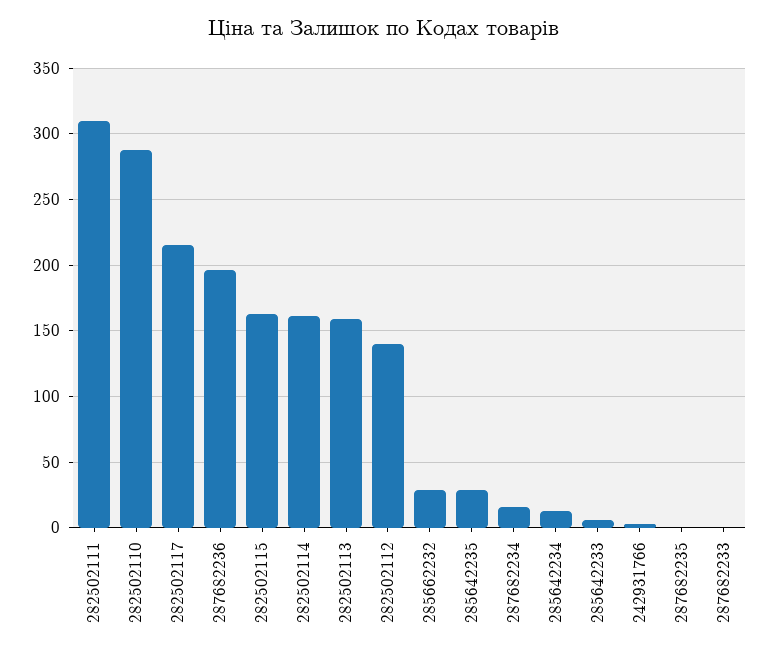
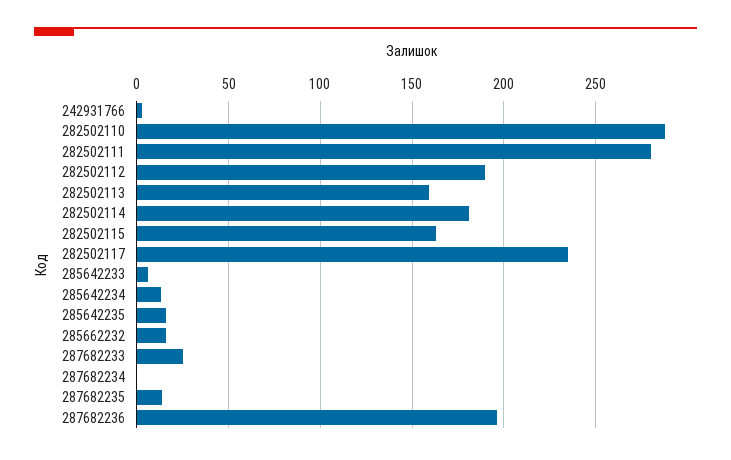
282502111: 310 -> 280
282502117: 215 -> 235
282502114: 160 -> 180
282502112: 140 -> 190
285662232: 30 -> 15
285642235: 30 -> 15
287682234: 15 -> 0
287682235: 0 -> 15
287682233: 0 -> 25

